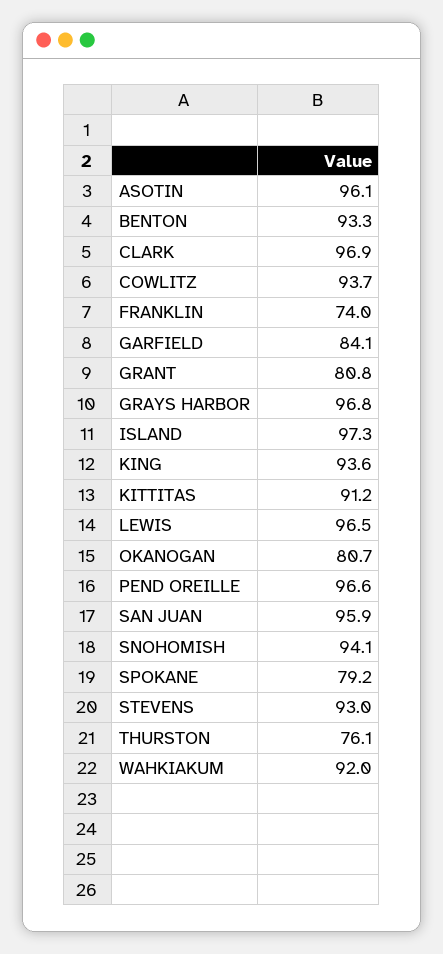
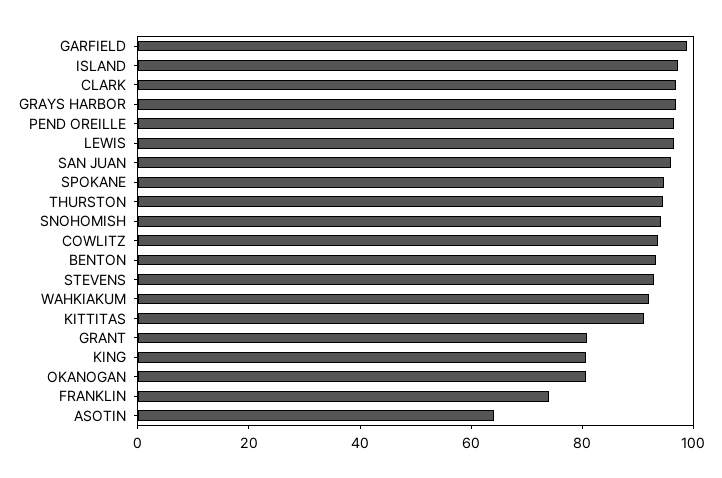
ASOTIN: 96.1 -> 65
GARFIELD: 84.1 -> 100
KING: 93.6 -> 80
SPOKANE: 79.2 -> 95
THURSTON: 76.1 -> 95

